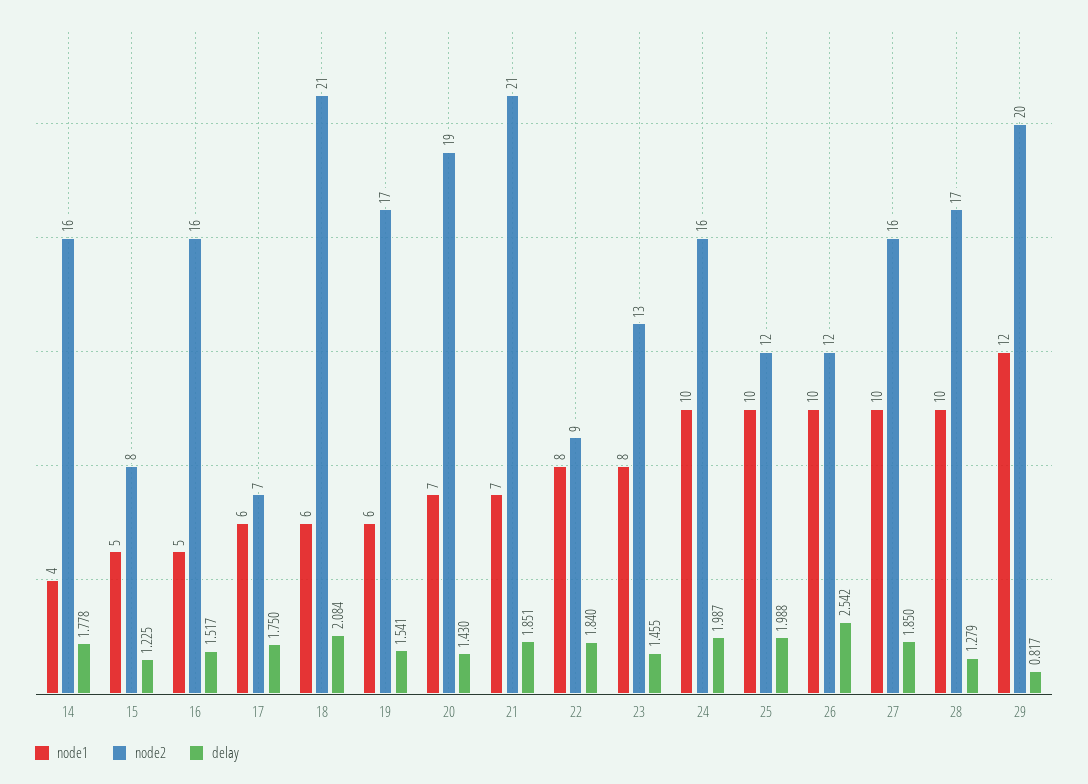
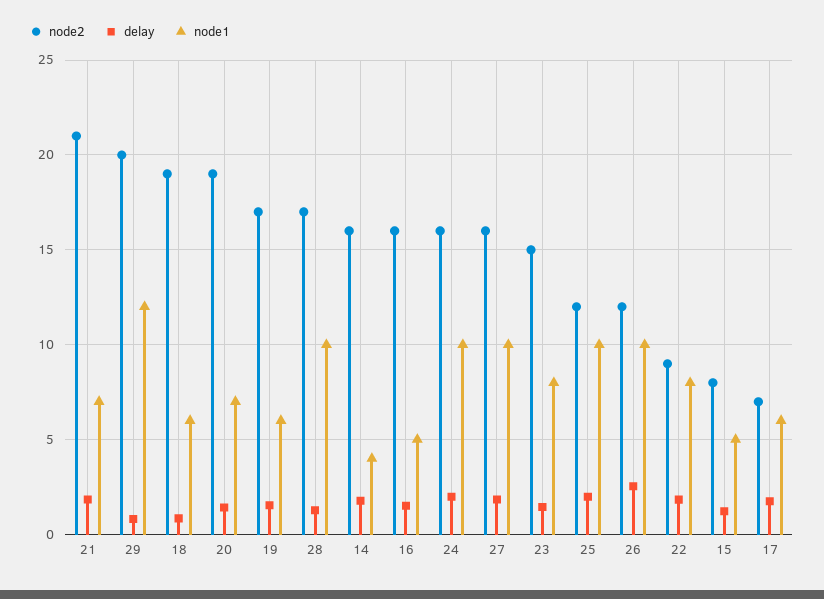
node2, 18: 21 -> 19
delay, 18: 2.084 -> 1
node2, 23: 13 -> 15

